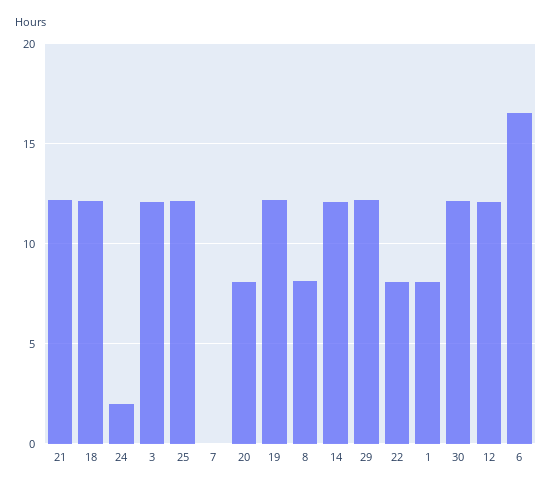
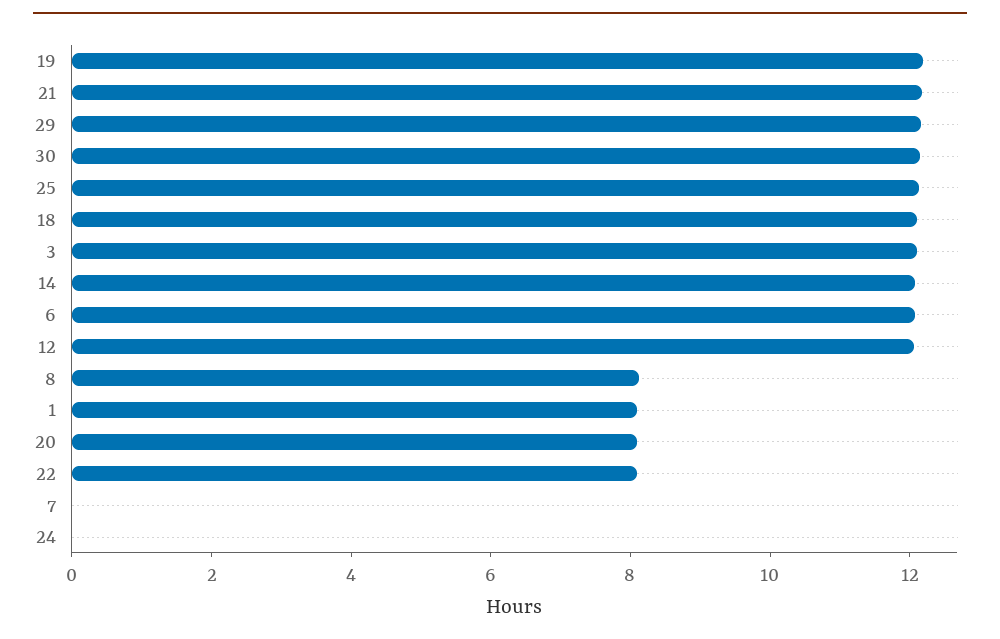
24: 2 -> 0
6: 16.5 -> 12

